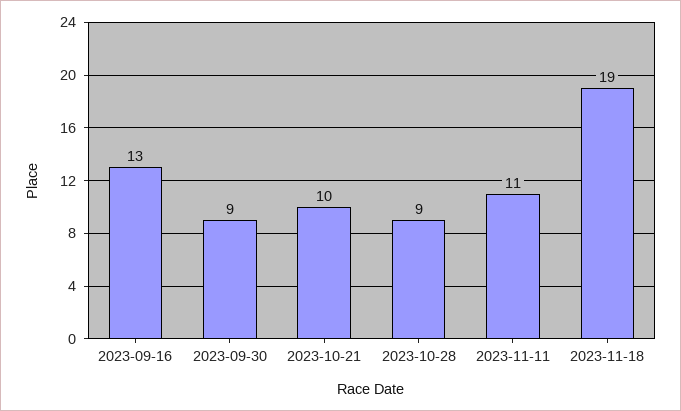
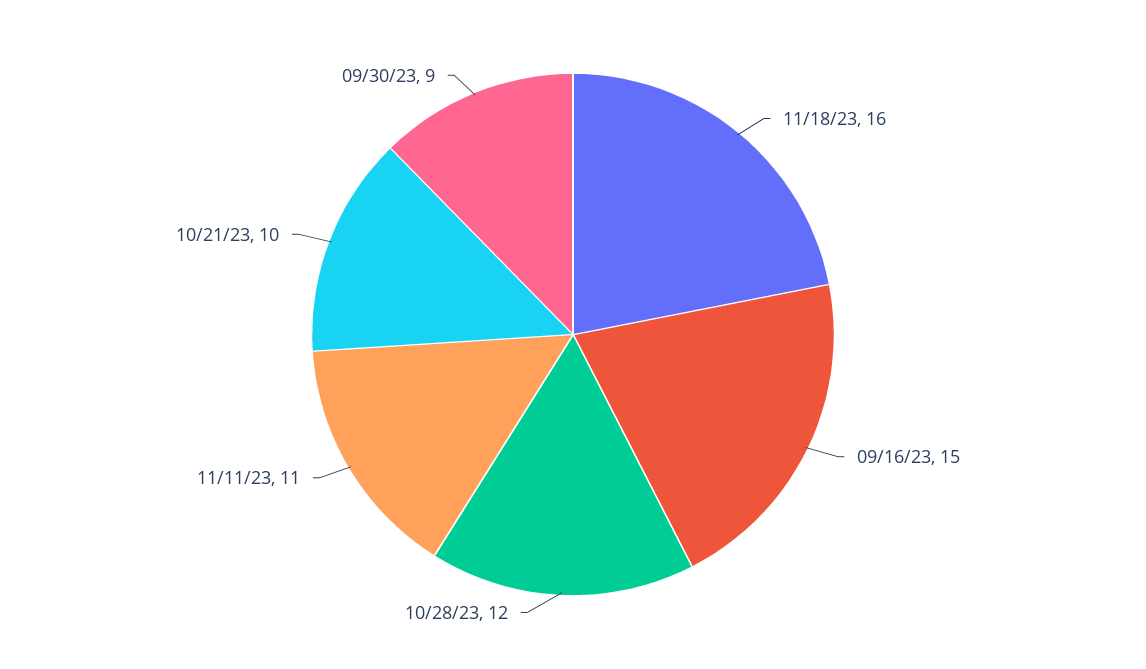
2023-09-16: 13 -> 15
2023-10-28: 9 -> 12
2023-11-18: 19 -> 16

